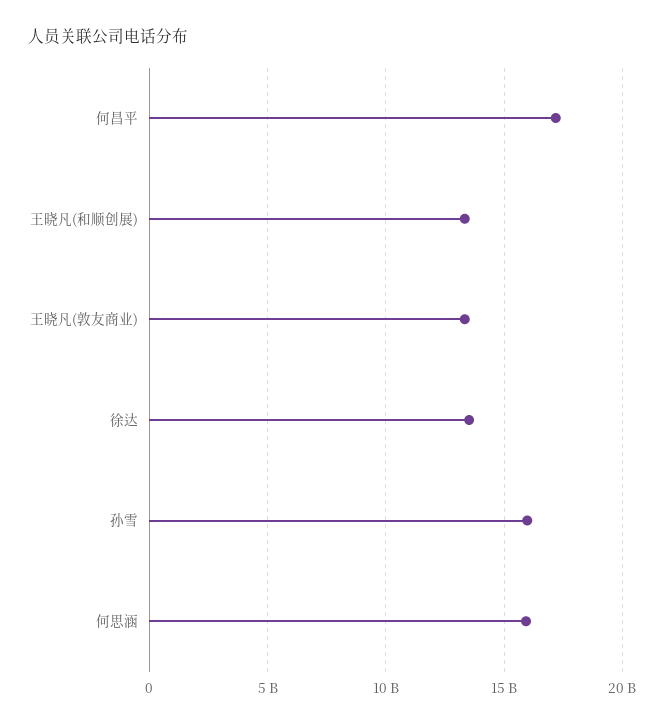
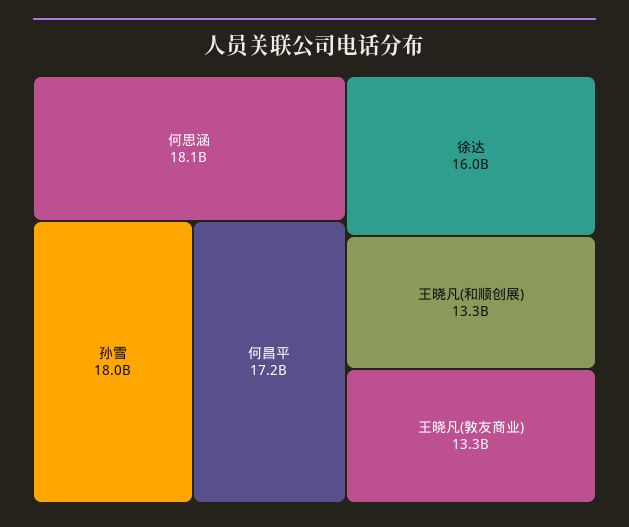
徐达: 13500000000 -> 16000000000
孙雪: 16000000000 -> 18000000000
何思涵: 16000000000 -> 18100000000

